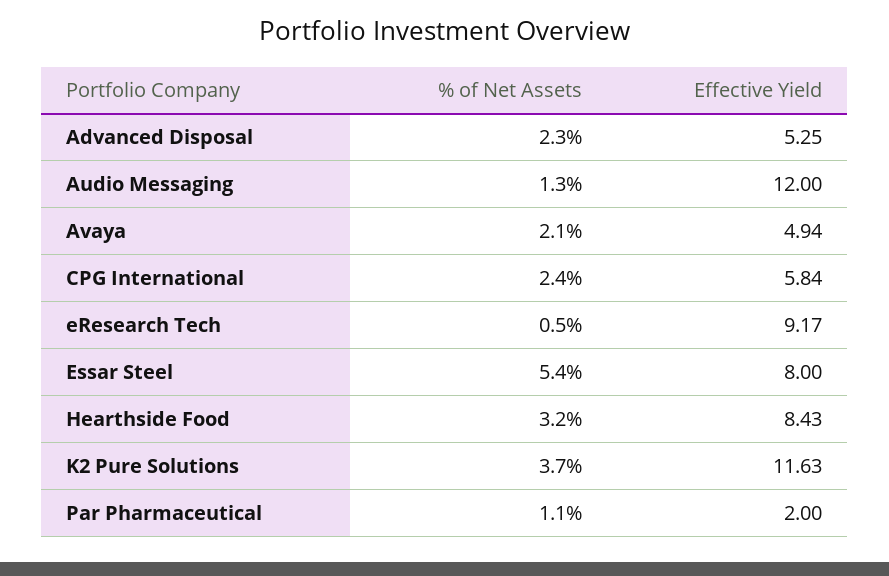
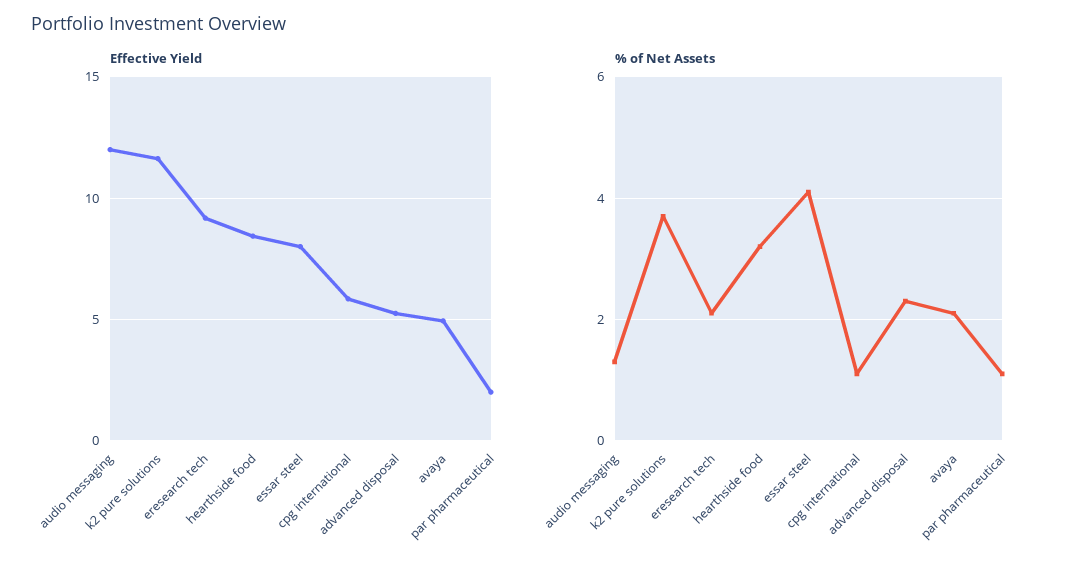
% of Net Assets, CPG International: 2.4 -> 1
% of Net Assets, eResearch Tech: 0.5 -> 2
% of Net Assets, Essar Steel: 5.4 -> 4

